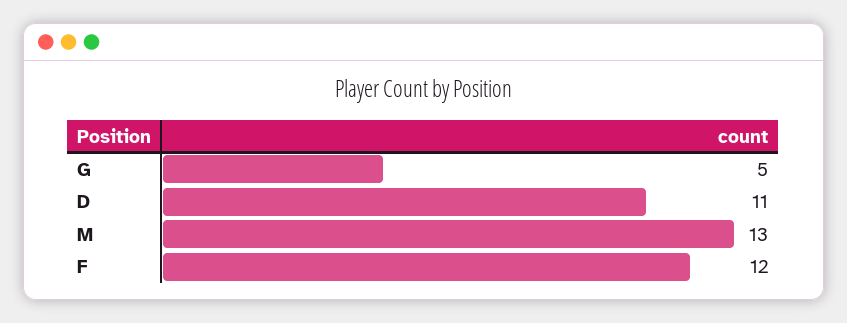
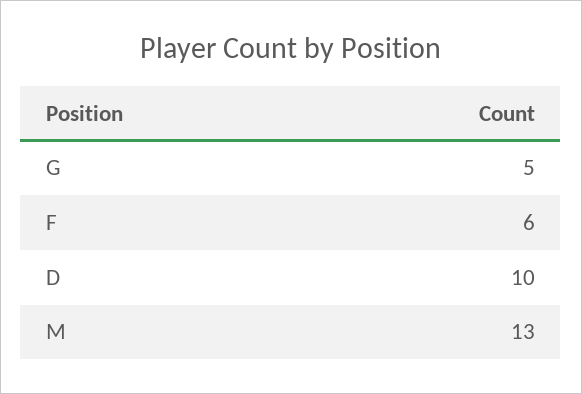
D: 11 -> 10
F: 12 -> 6

